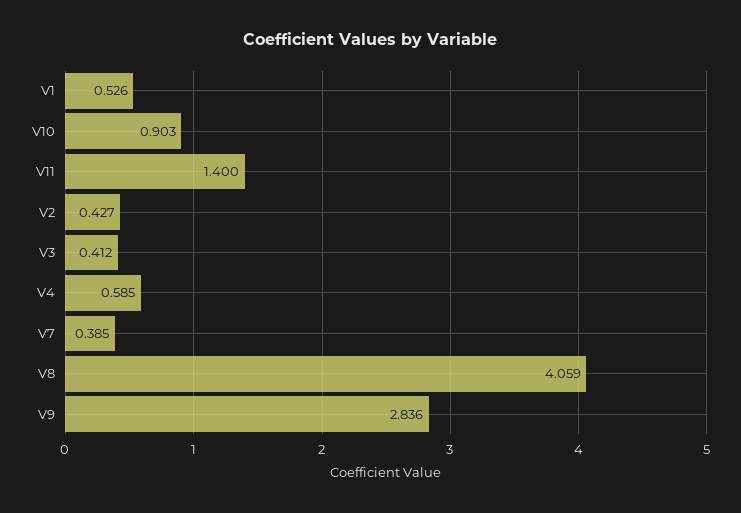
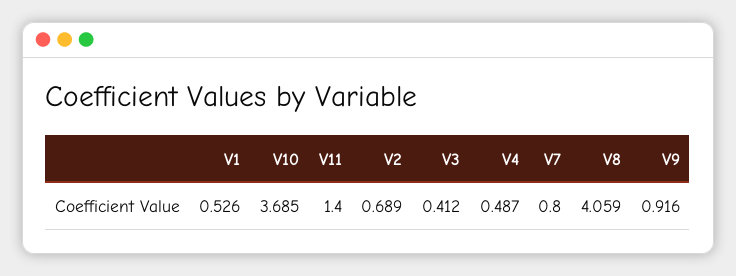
V10: 0.903 -> 3.685
V2: 0.427 -> 0.689
V4: 0.585 -> 0.487
V7: 0.385 -> 0.8
V9: 2.836 -> 0.916

